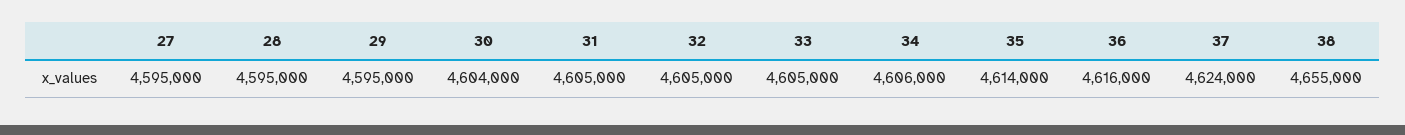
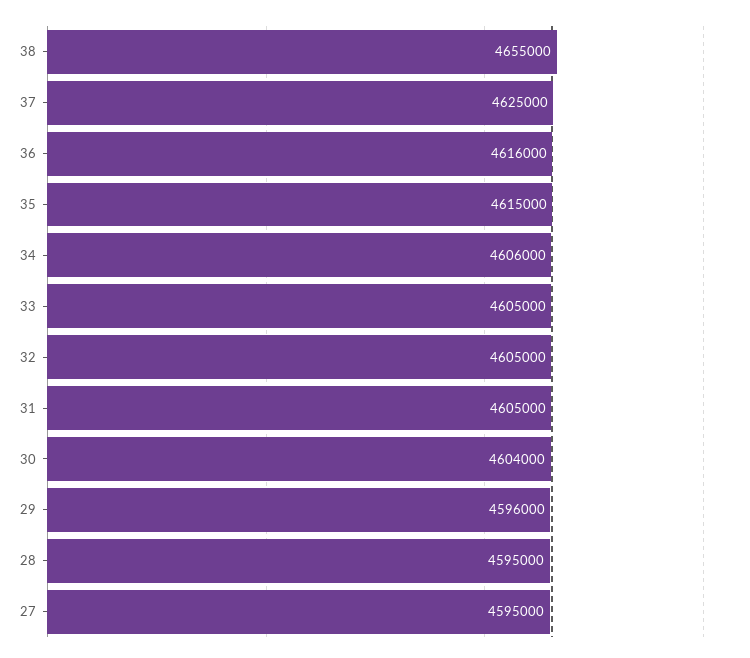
29: 4595000 -> 4596000
35: 4614000 -> 4615000
37: 4624000 -> 4625000

